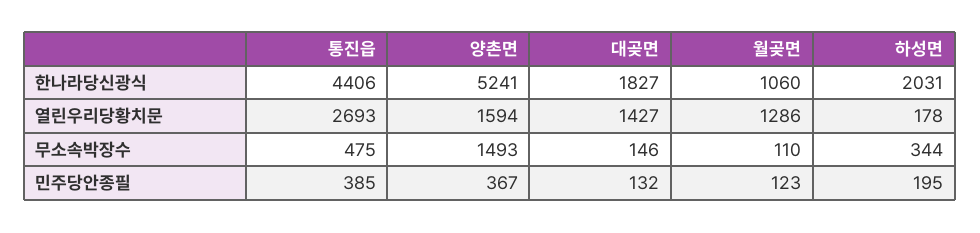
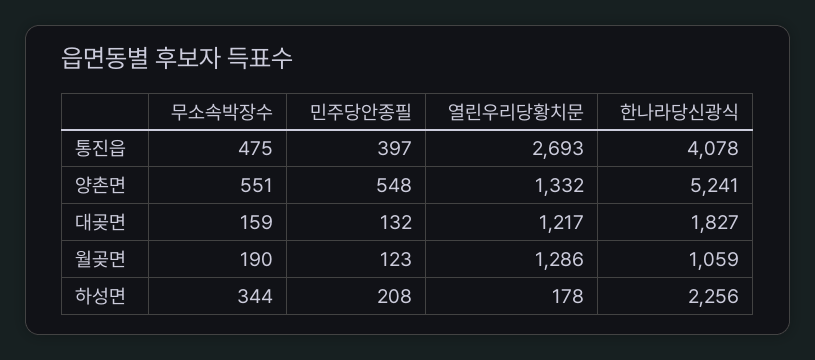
통진읍, 한나라당신광식: 4406 -> 4078
월곶면, 한나라당신광식: 1060 -> 1059
하성면, 한나라당신광식: 2031 -> 2256
양촌면, 열린우리당황치문: 1594 -> 1332
대곶면, 열린우리당황치문: 1427 -> 1217
양촌면, 무소속박장수: 1493 -> 551
대곶면, 무소속박장수: 146 -> 159
월곶면, 무소속박장수: 110 -> 190
통진읍, 민주당안종필: 385 -> 397
양촌면, 민주당안종필: 367 -> 548
하성면, 민주당안종필: 195 -> 208

